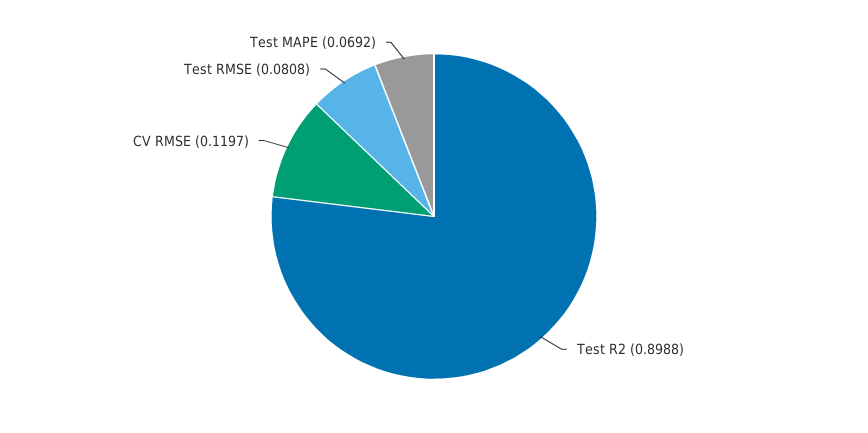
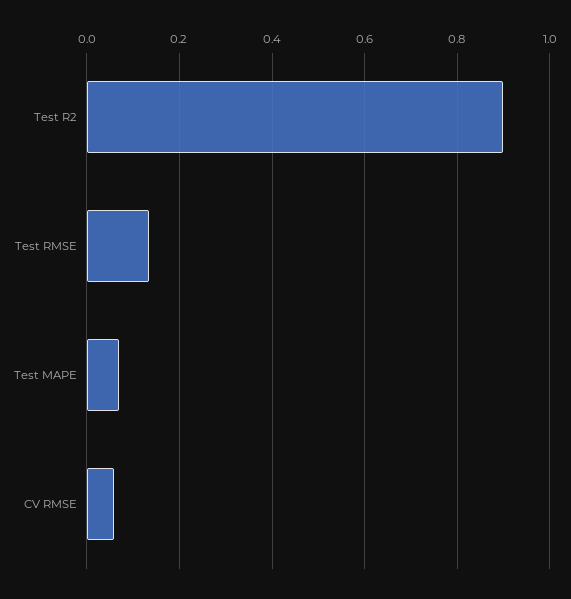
CV RMSE: 0.1197 -> 0.06
Test RMSE: 0.0808 -> 0.14

